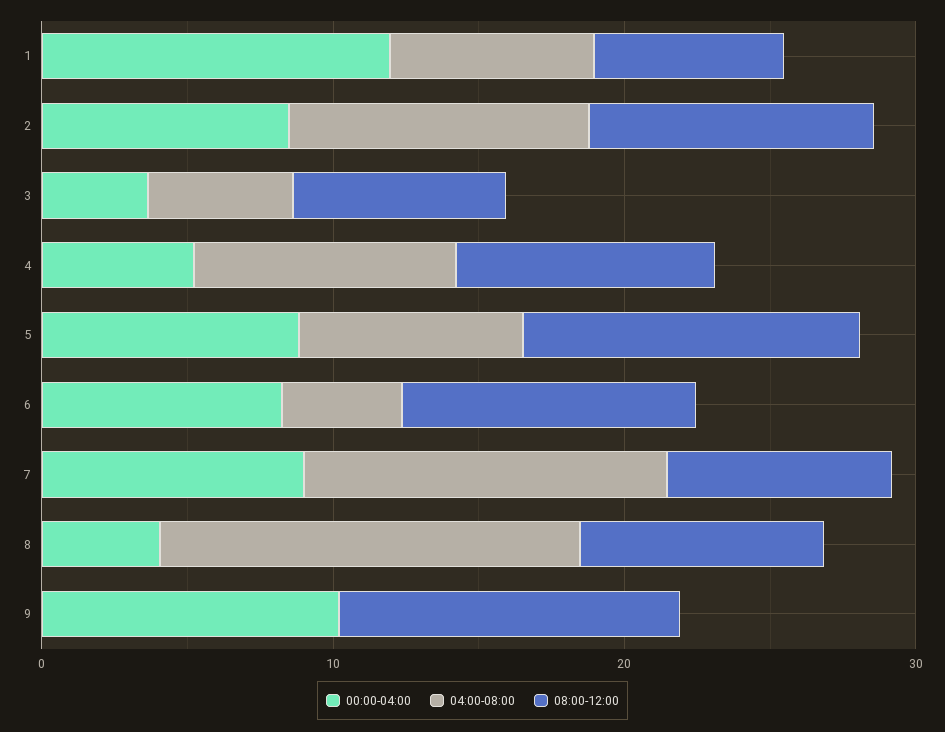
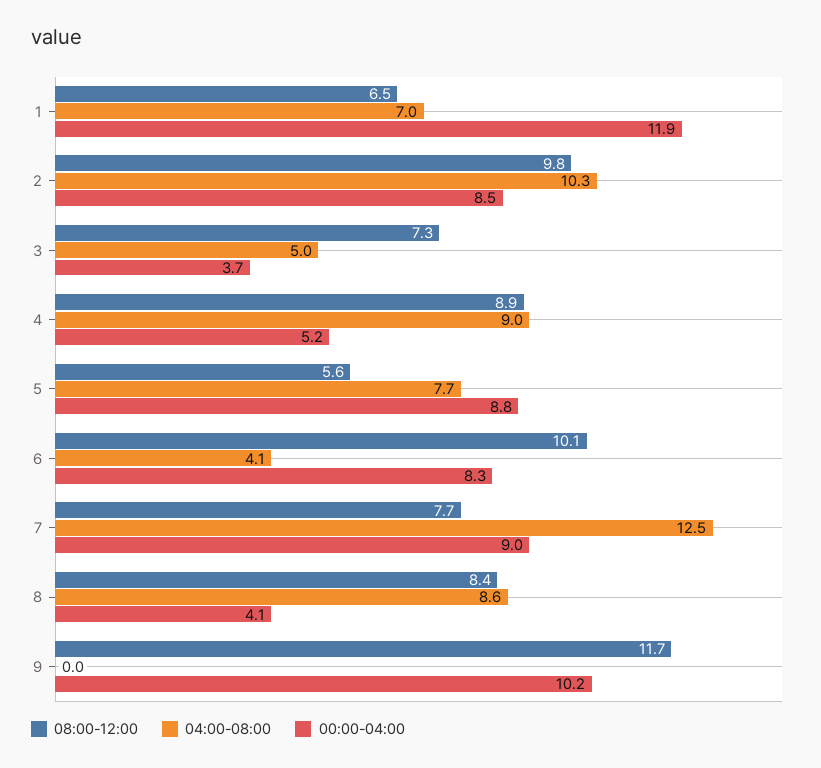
08:00-12:00, 5: 12 -> 5.6
04:00-08:00, 8: 14 -> 8.6

